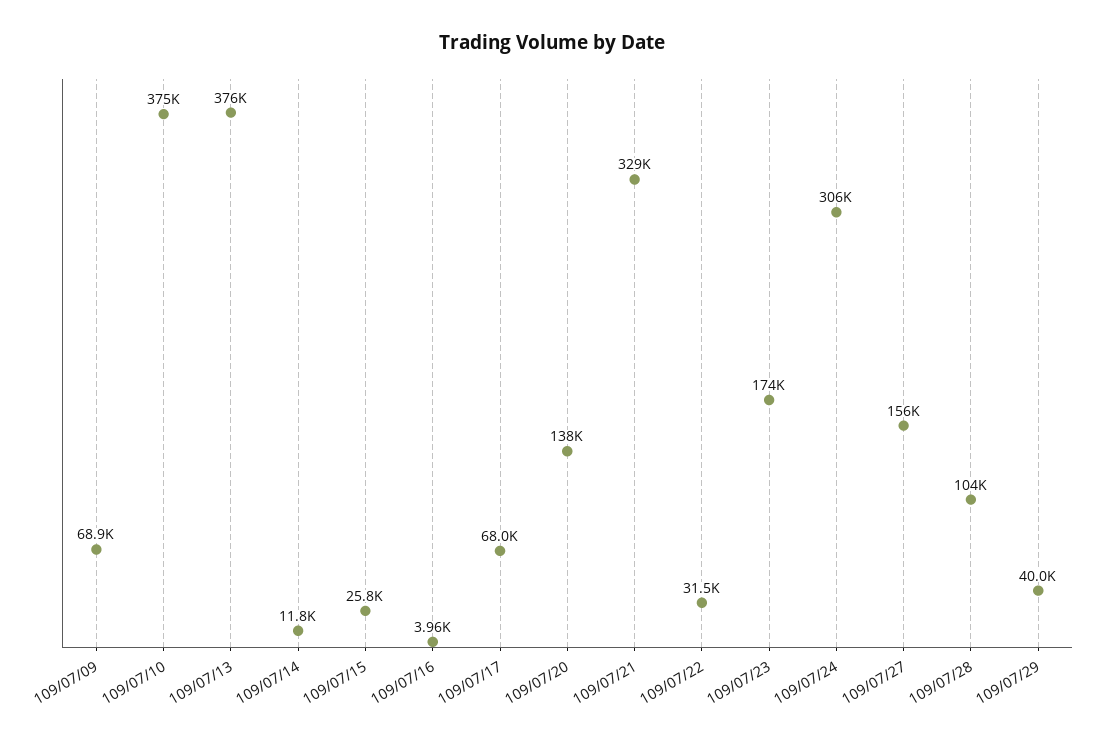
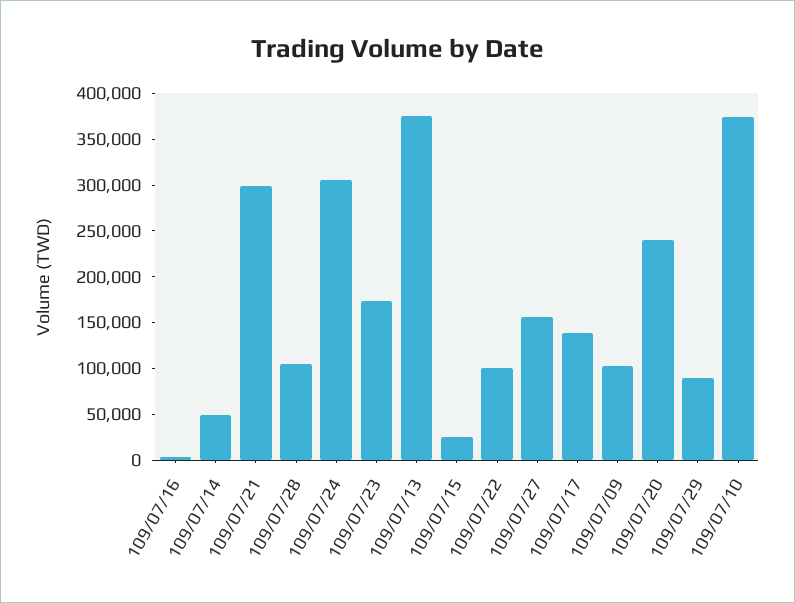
109/07/09: 68900 -> 100000
109/07/14: 11800 -> 50000
109/07/17: 68000 -> 140000
109/07/20: 138000 -> 240000
109/07/21: 329000 -> 300000
109/07/22: 31500 -> 100000
109/07/29: 40000 -> 90000

